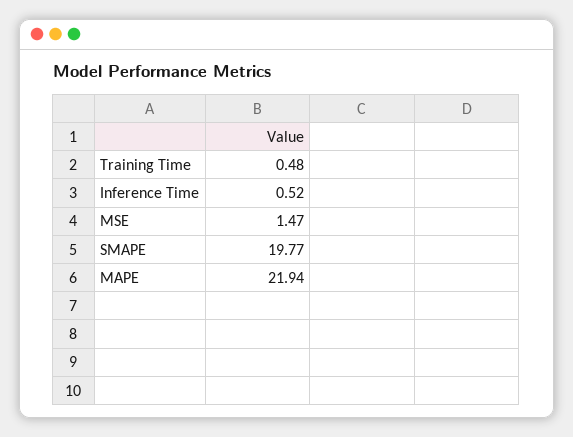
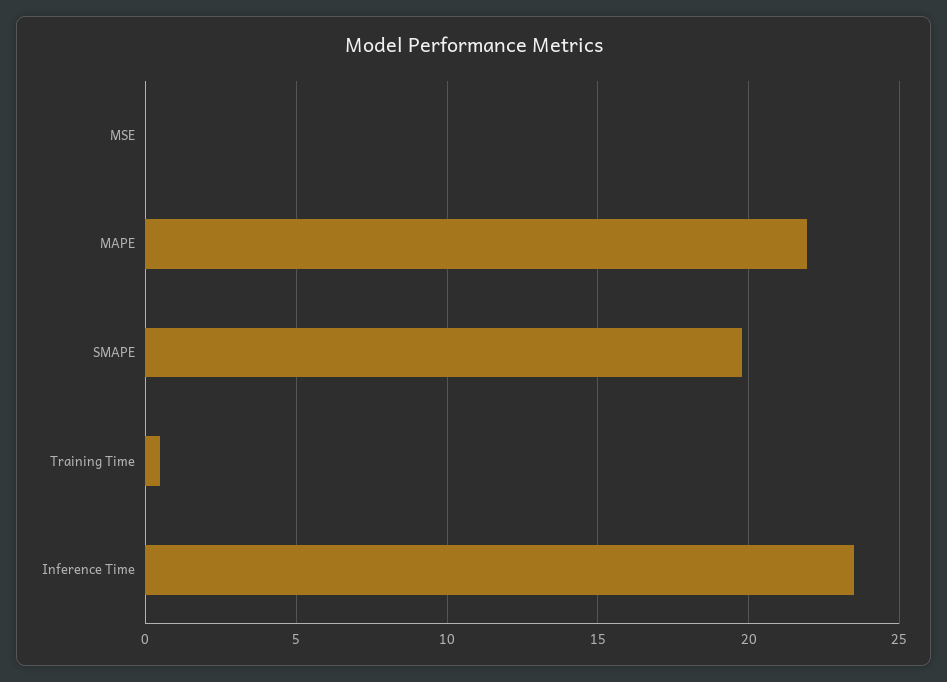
Inference Time: 0.52 -> 23.5
MSE: 1.47 -> 0

